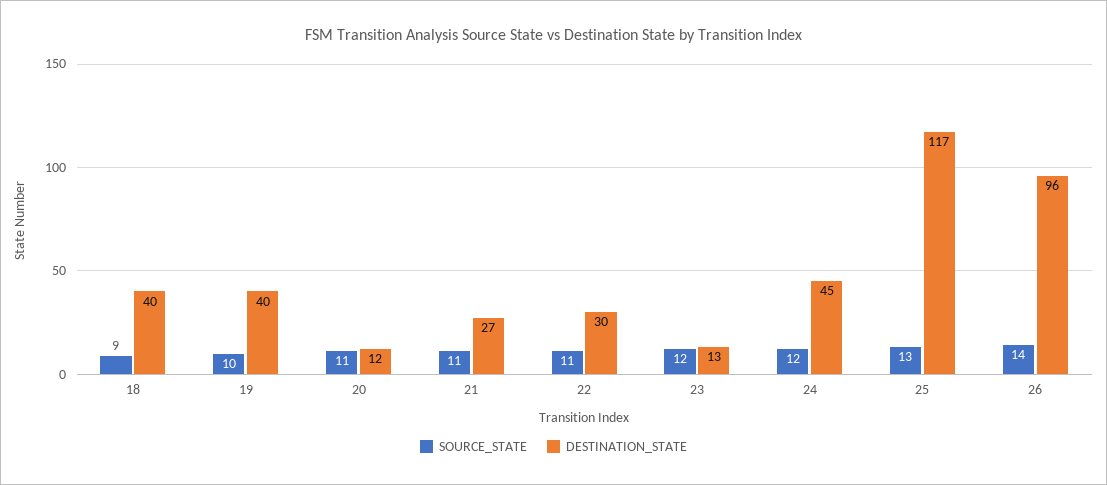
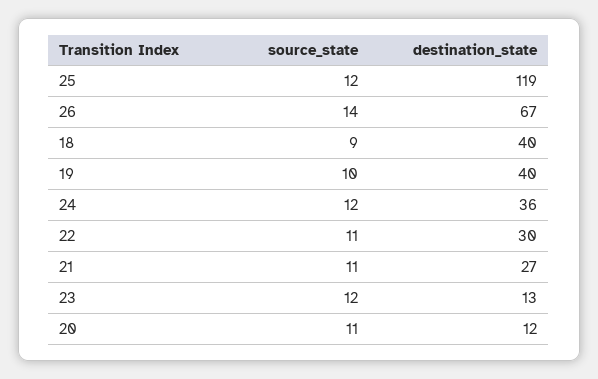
DESTINATION_STATE, 24: 45 -> 36
SOURCE_STATE, 25: 13 -> 12
DESTINATION_STATE, 25: 117 -> 119
DESTINATION_STATE, 26: 96 -> 67

